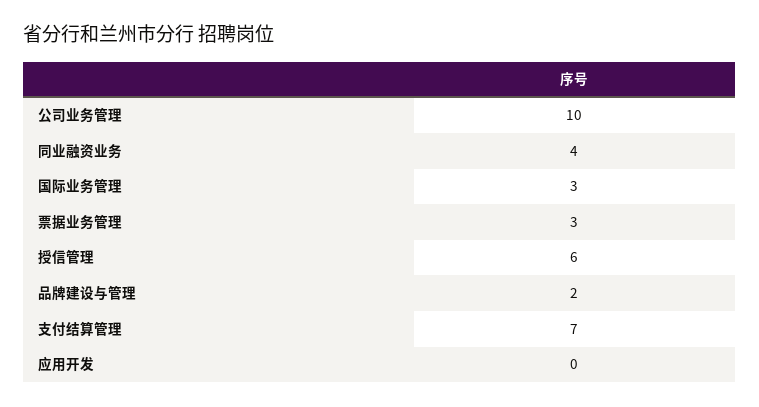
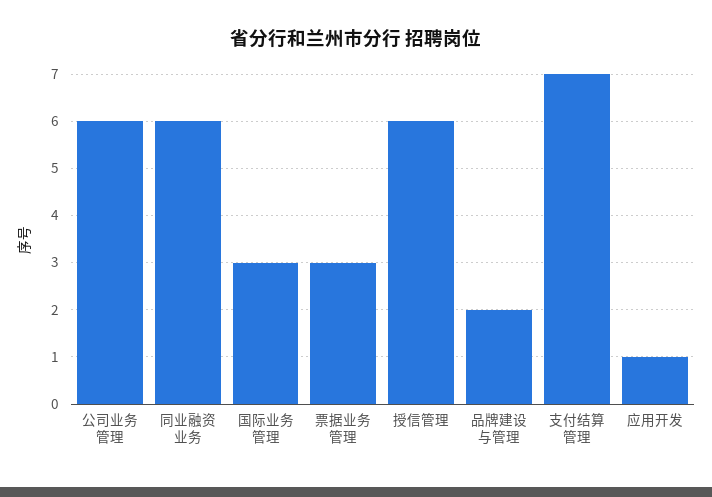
公司业务管理: 10 -> 6
同业融资业务: 4 -> 6
应用开发: 0 -> 1

